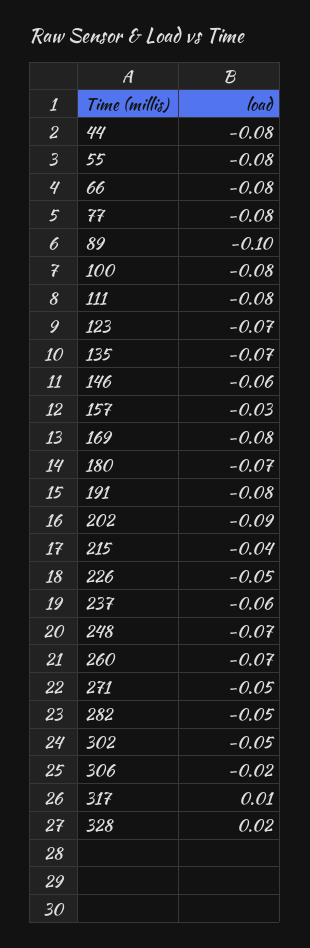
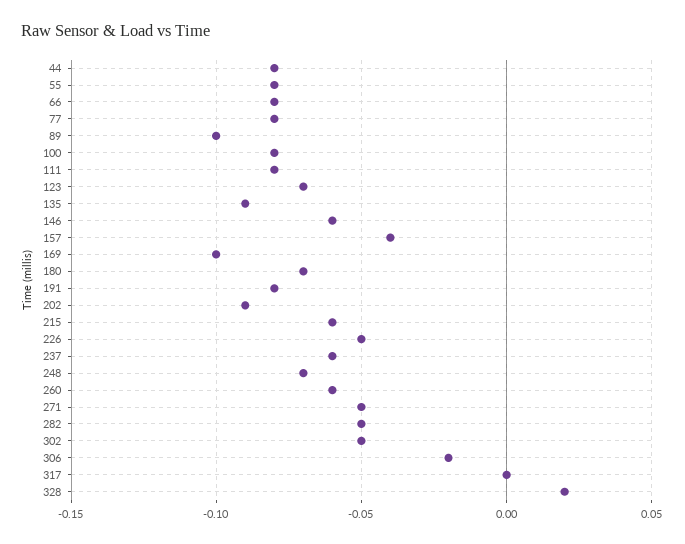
135: -0.07 -> -0.09
157: -0.03 -> -0.04
169: -0.08 -> -0.1
215: -0.04 -> -0.06
260: -0.07 -> -0.06
317: 0.01 -> 0

